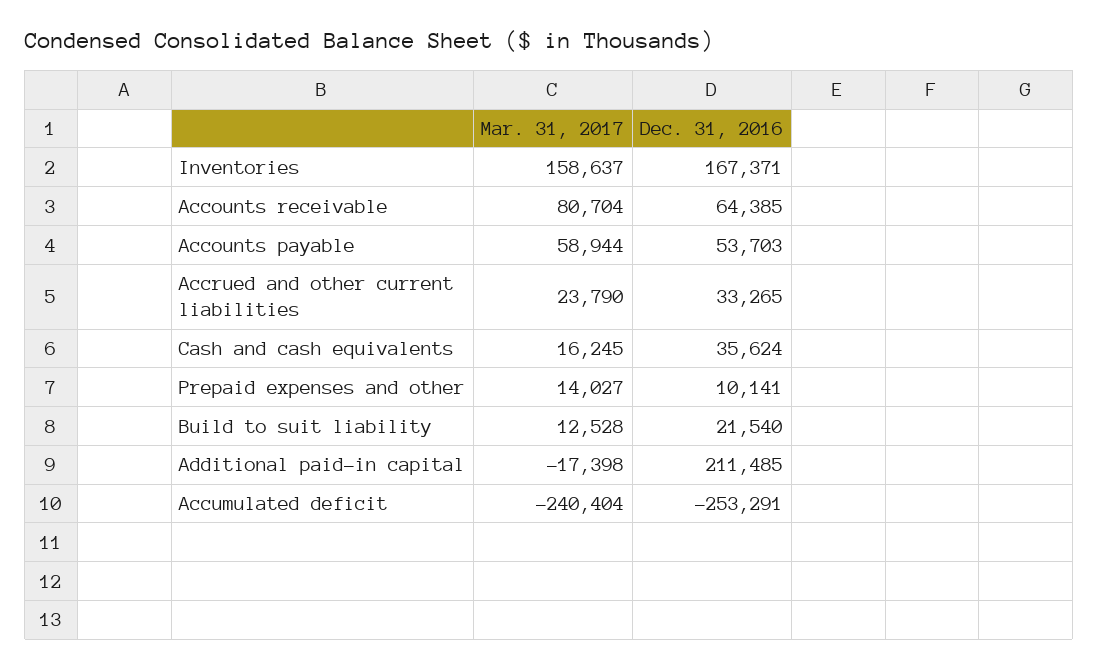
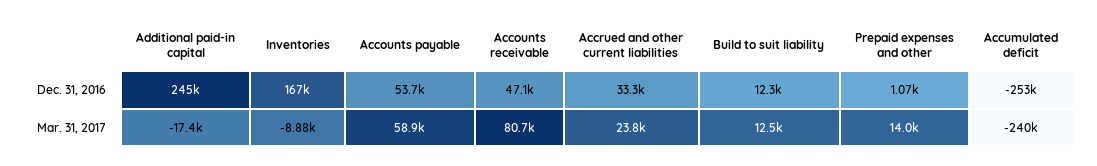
Mar. 31, 2017, Inventories: 158637 -> -8880
Dec. 31, 2016, Accounts receivable: 64385 -> 47100
Mar. 31, 2017, Cash and cash equivalents: 16245 -> none
Dec. 31, 2016, Cash and cash equivalents: 35624 -> none
Dec. 31, 2016, Prepaid expenses and other: 10141 -> 1070
Dec. 31, 2016, Build to suit liability: 21540 -> 12300
Dec. 31, 2016, Additional paid-in capital: 211485 -> 245000

